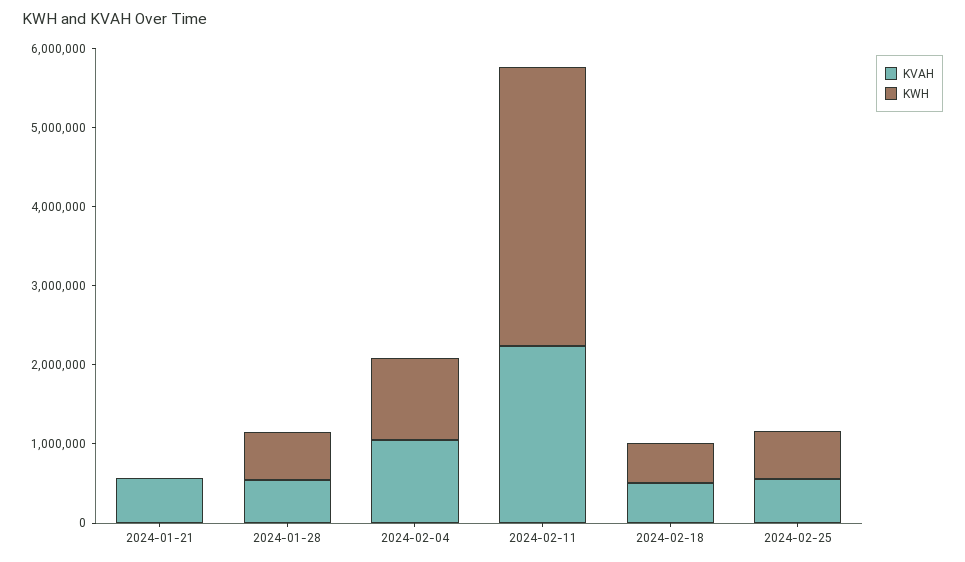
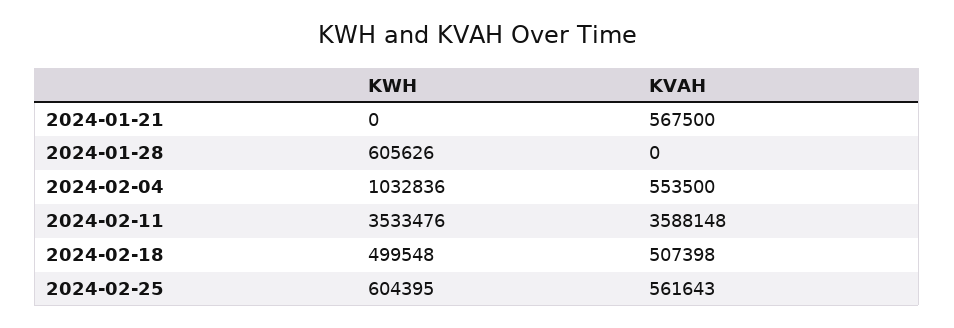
KVAH, 2024-01-28: 600000 -> 0
KVAH, 2024-02-04: 1000000 -> 553500
KVAH, 2024-02-11: 2200000 -> 3588148

